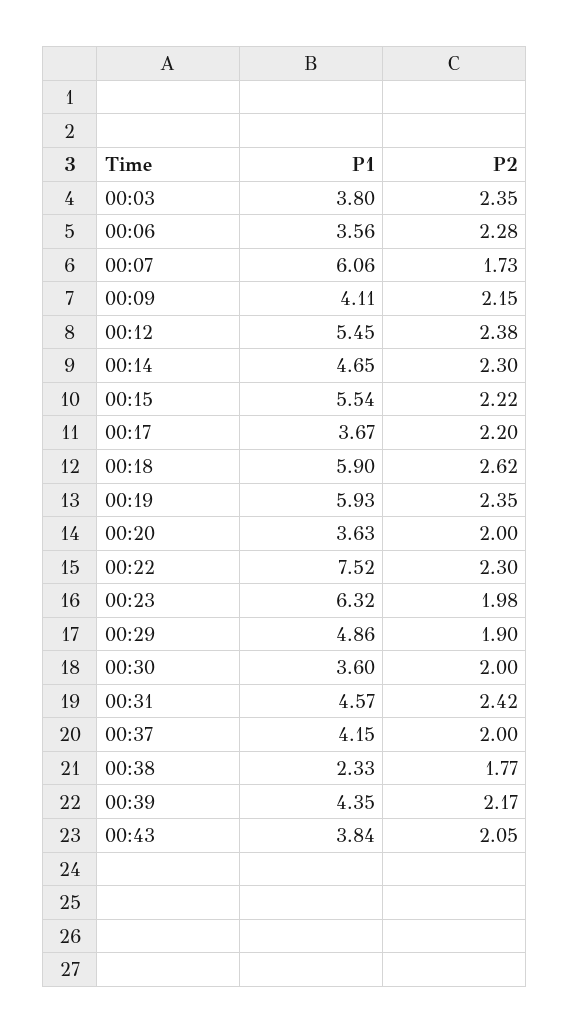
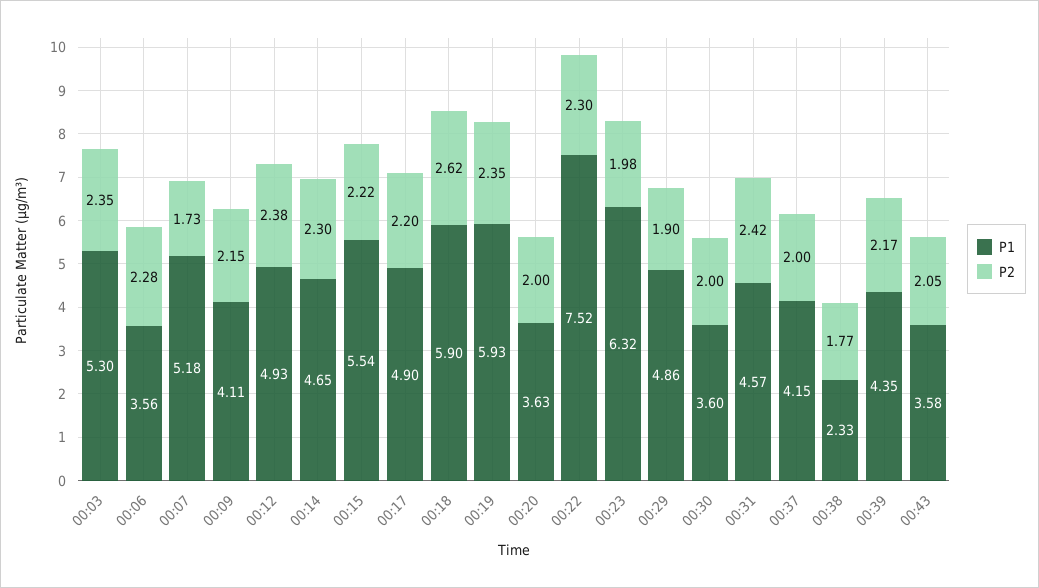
P1, 00:03: 3.8 -> 5.3
P1, 00:07: 6.06 -> 5.18
P1, 00:12: 5.45 -> 4.93
P1, 00:17: 3.67 -> 4.9
P1, 00:43: 3.84 -> 3.58

